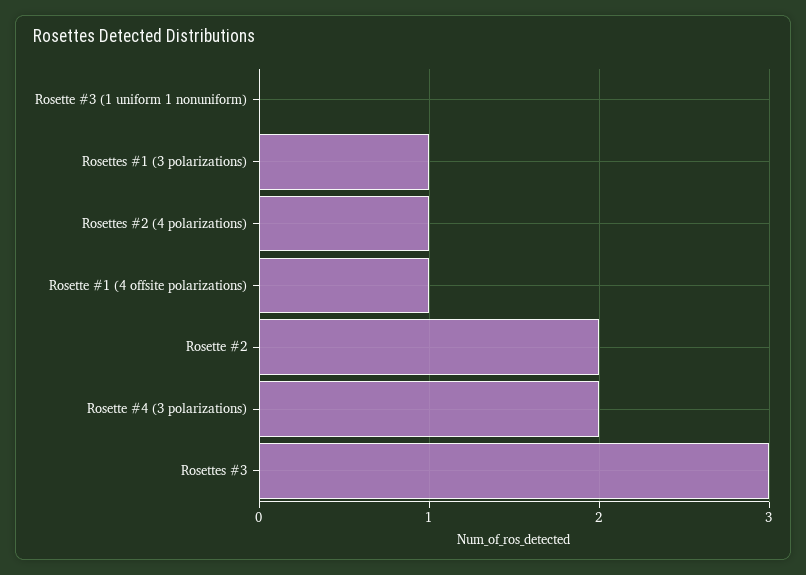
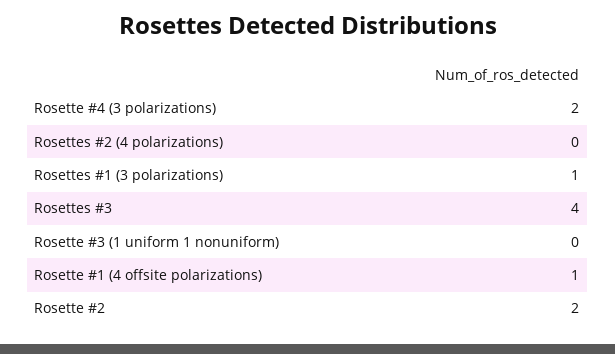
Rosettes #2 (4 polarizations): 1 -> 0
Rosettes #3: 3 -> 4

